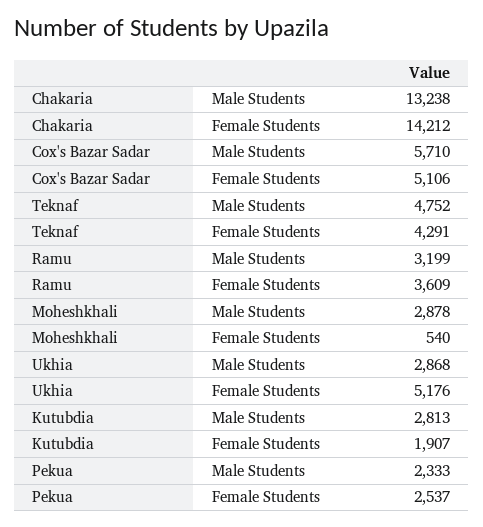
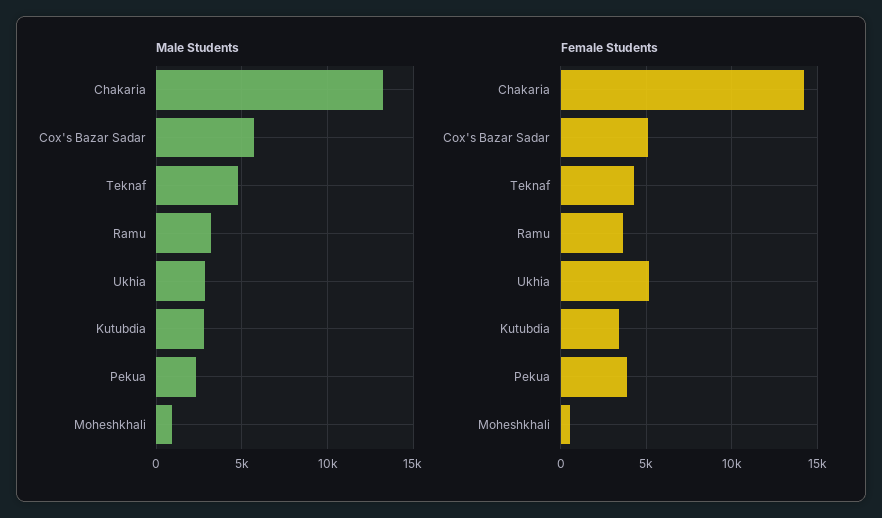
Male Students, Moheshkhali: 2878 -> 1000
Female Students, Kutubdia: 1907 -> 3500
Female Students, Pekua: 2537 -> 4000

